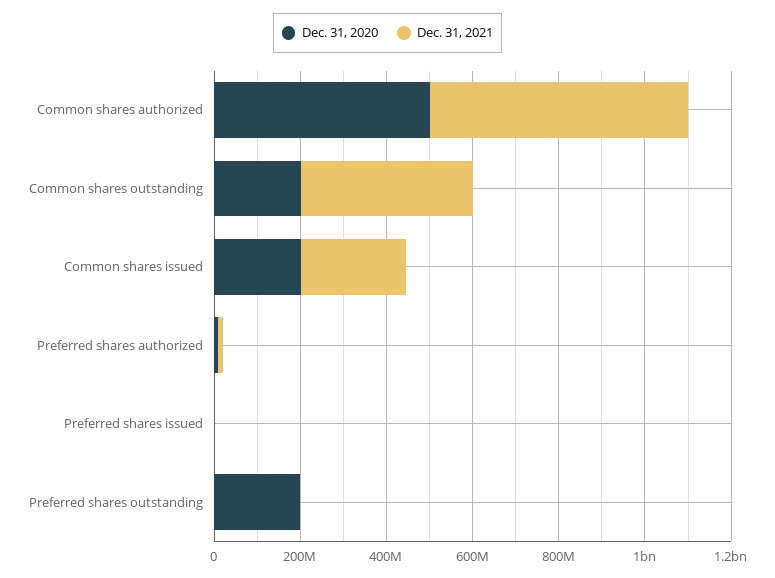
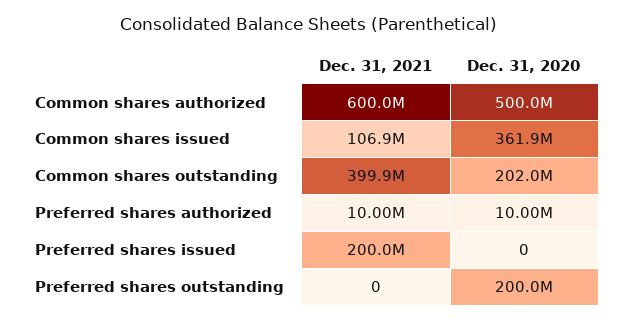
Dec. 31, 2020, Common shares issued: 200000000 -> 361900000
Dec. 31, 2021, Common shares issued: 250000000 -> 106900000
Dec. 31, 2021, Preferred shares issued: 0 -> 200000000

